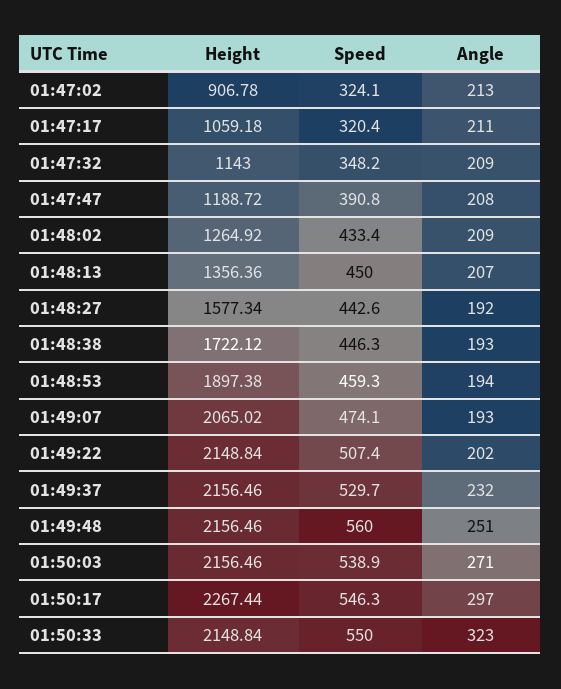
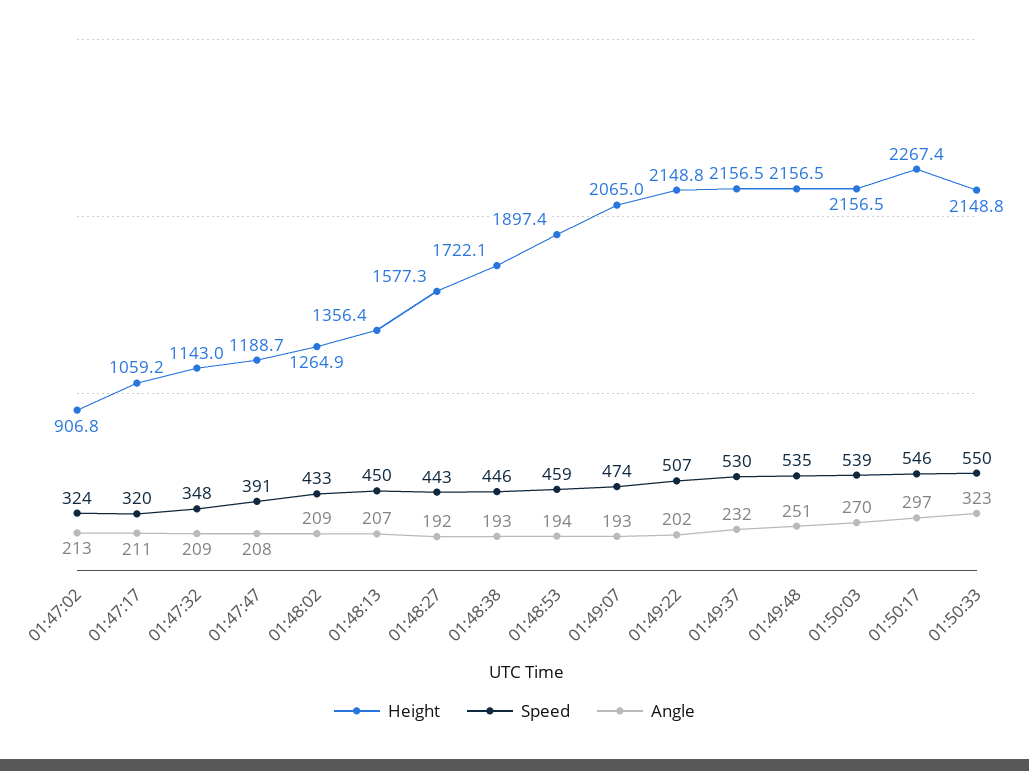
Speed, 01:49:48: 560 -> 535
Angle, 01:50:03: 271 -> 270

